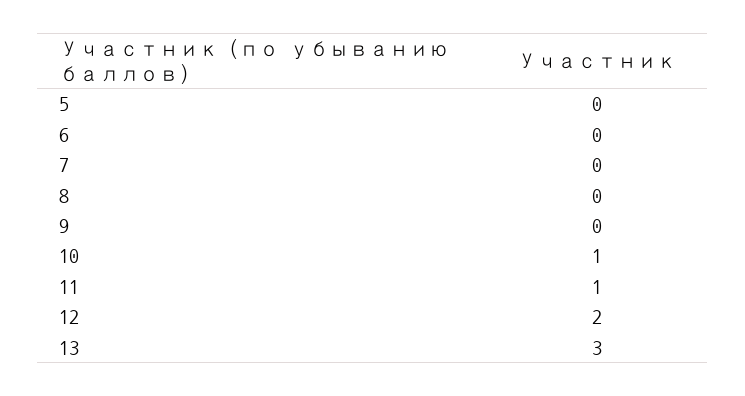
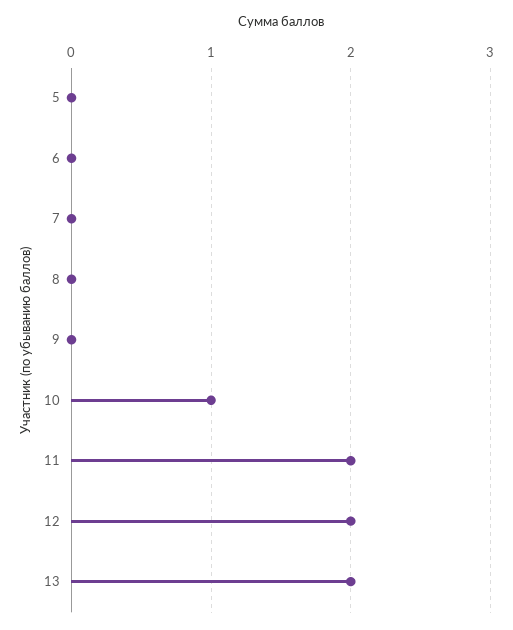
11: 1 -> 2
13: 3 -> 2

